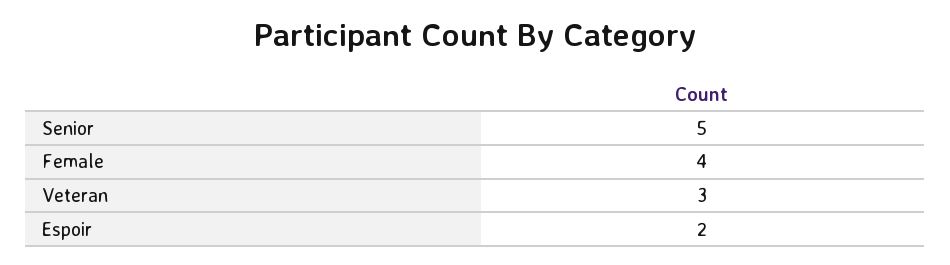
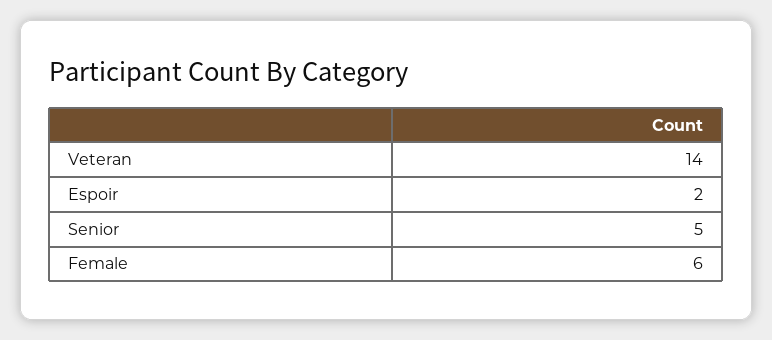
Female: 4 -> 6
Veteran: 3 -> 14

